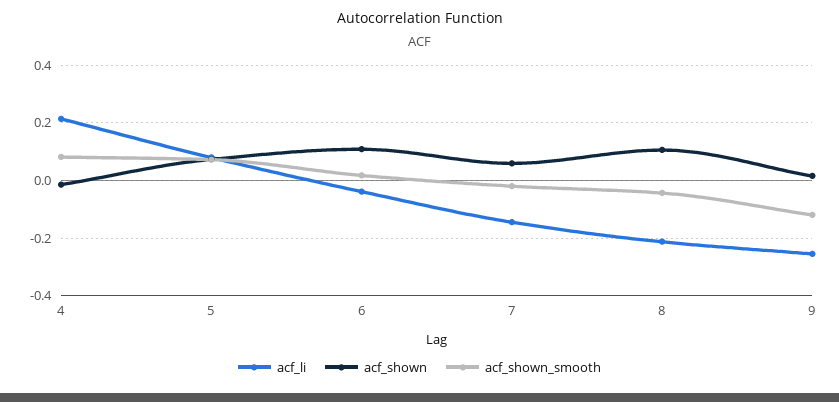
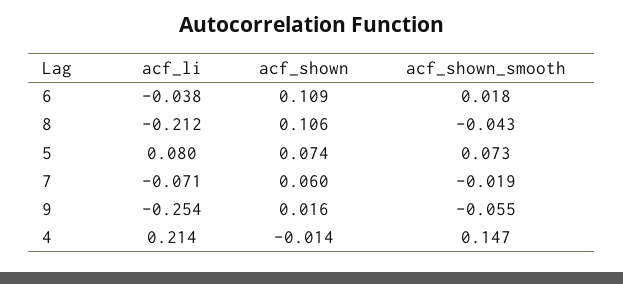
acf_shown_smooth, 4: 0.075 -> 0.147
acf_li, 7: -0.15 -> -0.071
acf_shown_smooth, 9: -0.125 -> -0.055

